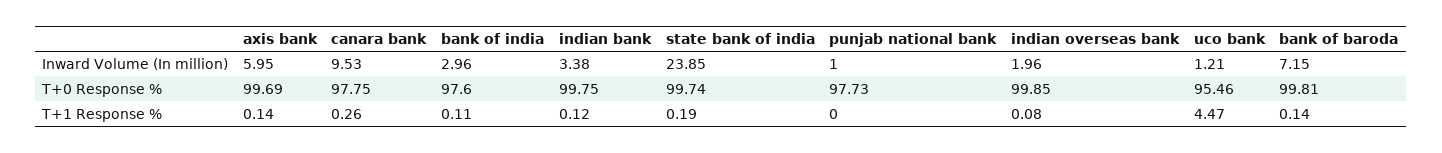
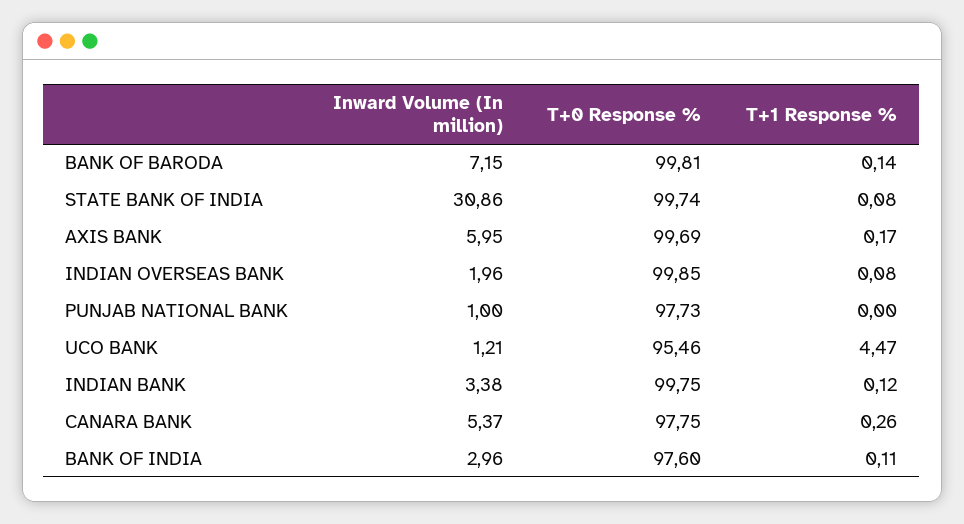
canara bank, Inward Volume (In million): 9.53 -> 5.37
state bank of india, Inward Volume (In million): 23.85 -> 30.86
axis bank, T+1 Response %: 0.14 -> 0.17
state bank of india, T+1 Response %: 0.19 -> 0.08

